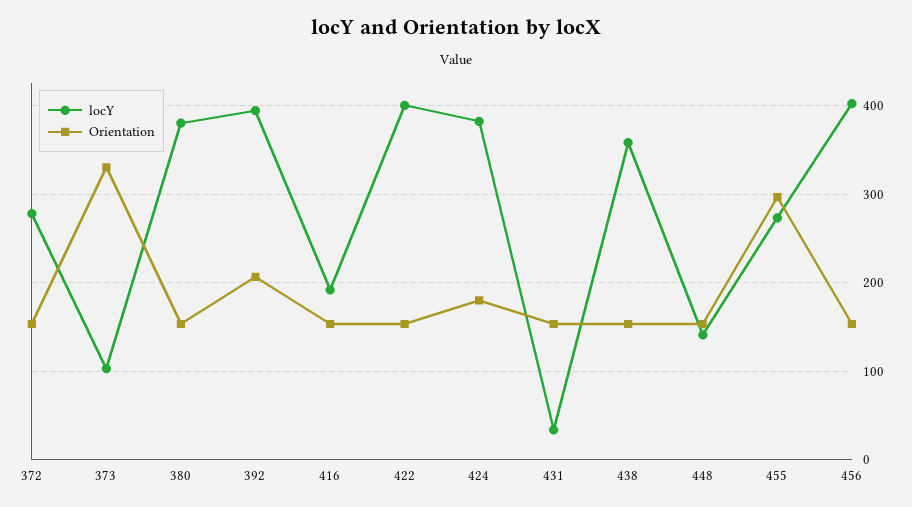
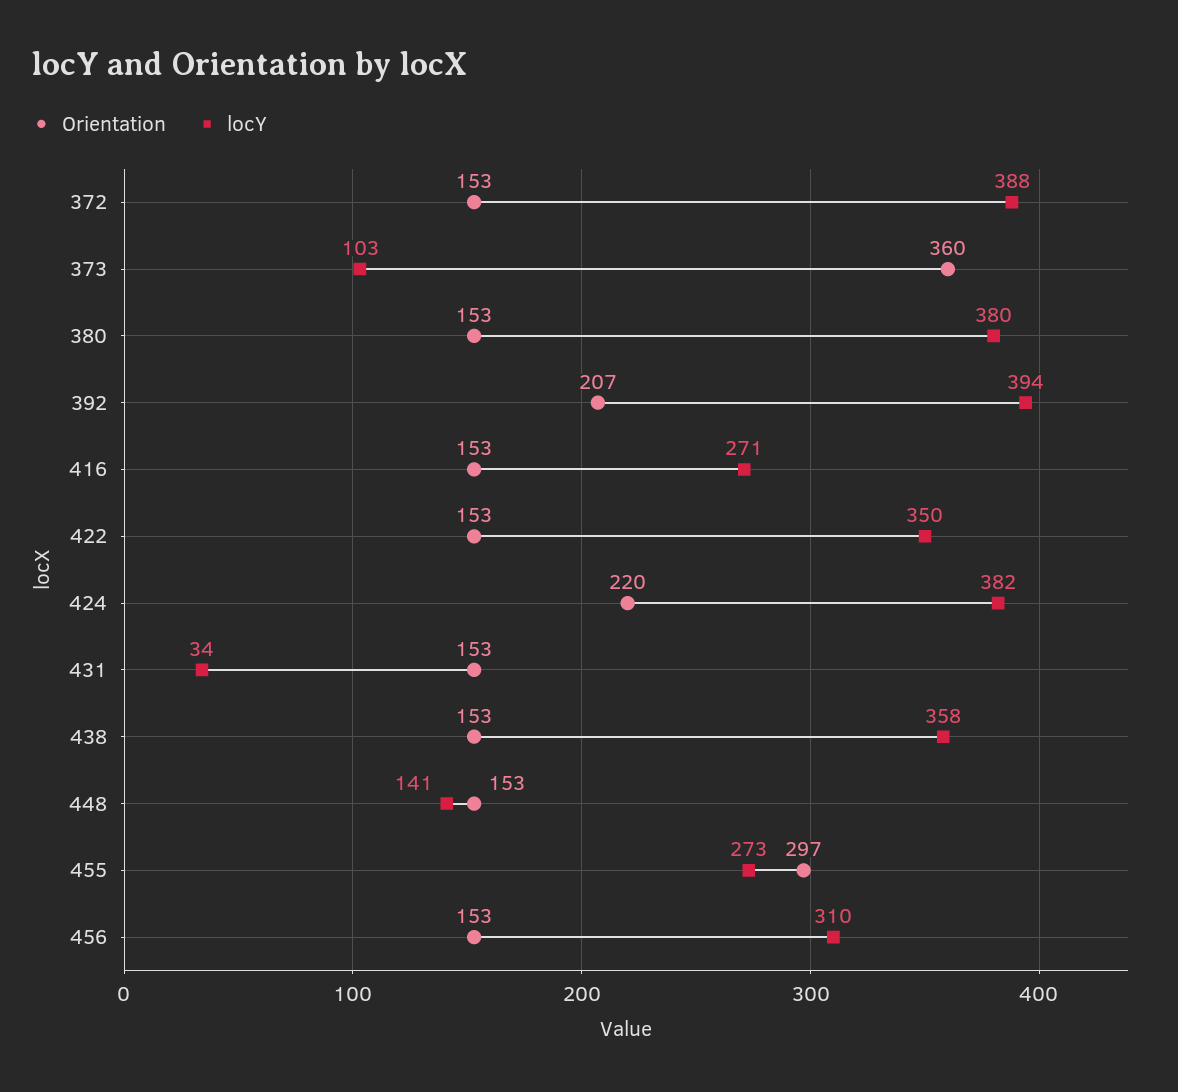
locY, 372: 280 -> 388
Orientation, 373: 330 -> 360
locY, 416: 190 -> 271
locY, 422: 400 -> 350
Orientation, 424: 180 -> 220
locY, 456: 400 -> 310

